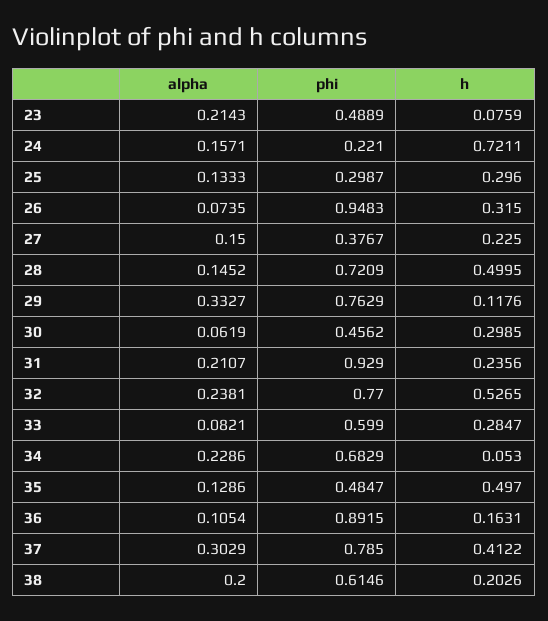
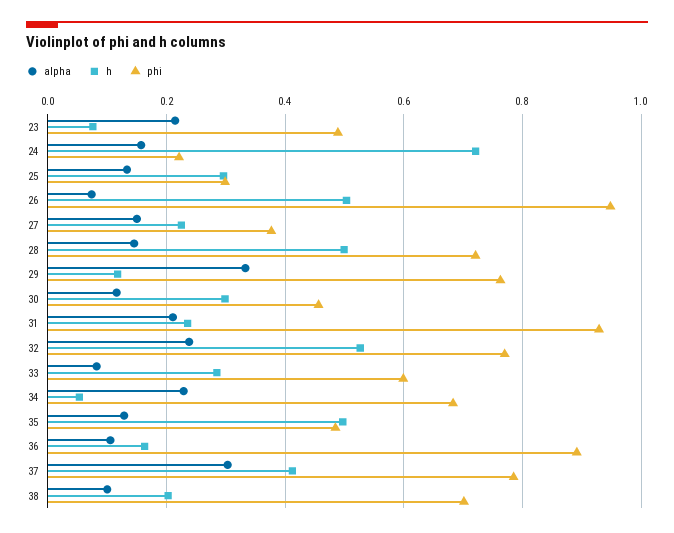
h, 26: 0.315 -> 0.5
alpha, 30: 0.0619 -> 0.12
alpha, 38: 0.2 -> 0.1
phi, 38: 0.6146 -> 0.7

